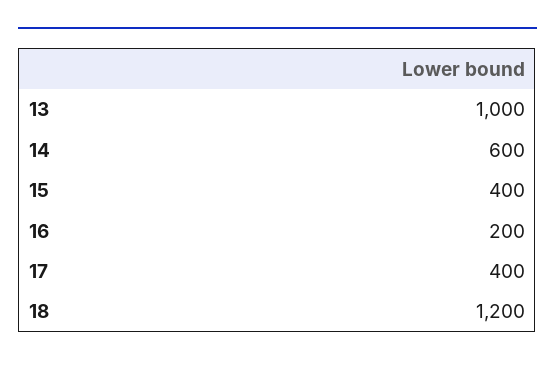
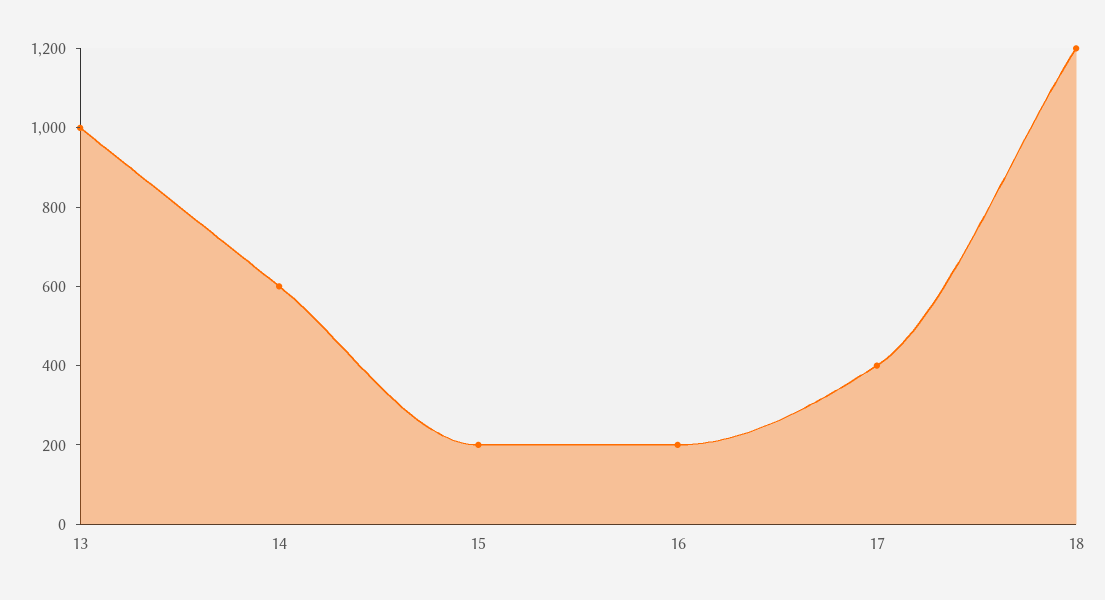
15: 400 -> 200

